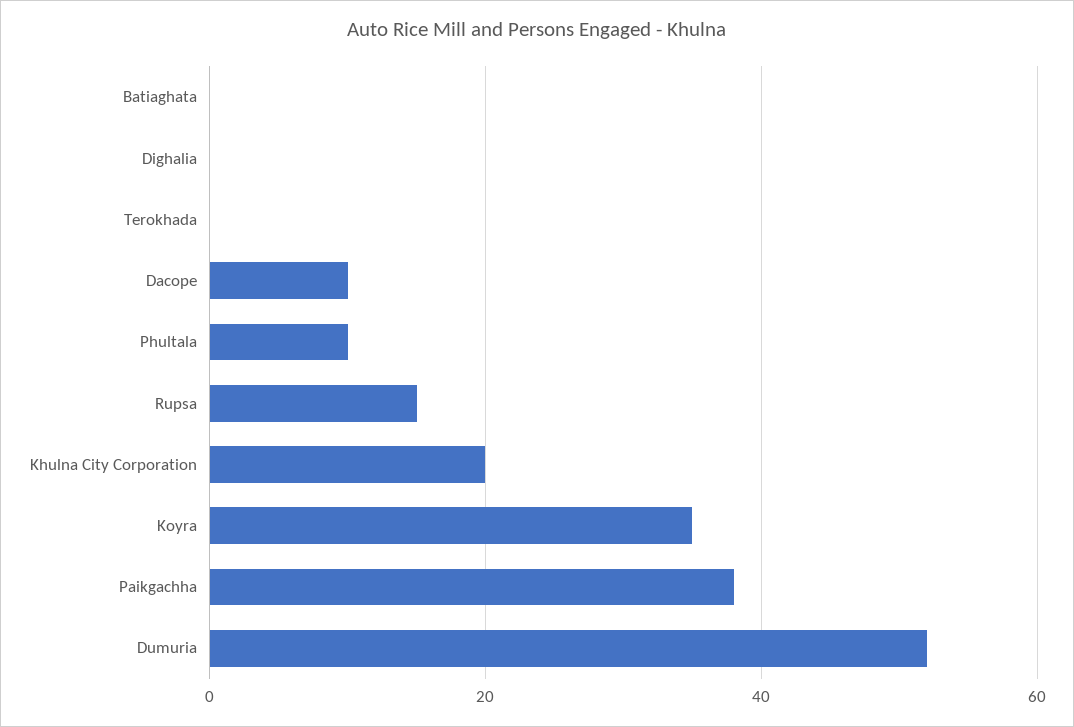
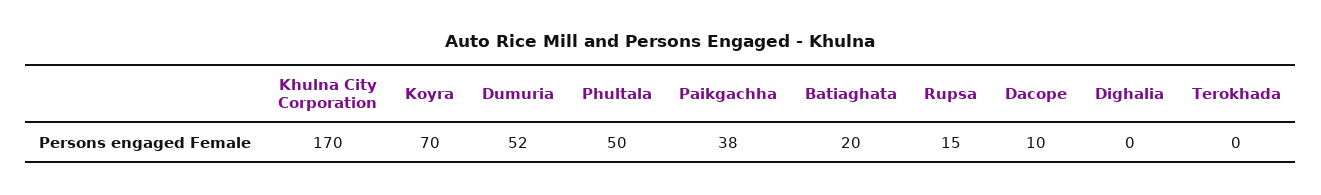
Batiaghata: 0 -> 20
Phultala: 10 -> 50
Khulna City Corporation: 20 -> 170
Koyra: 35 -> 70

